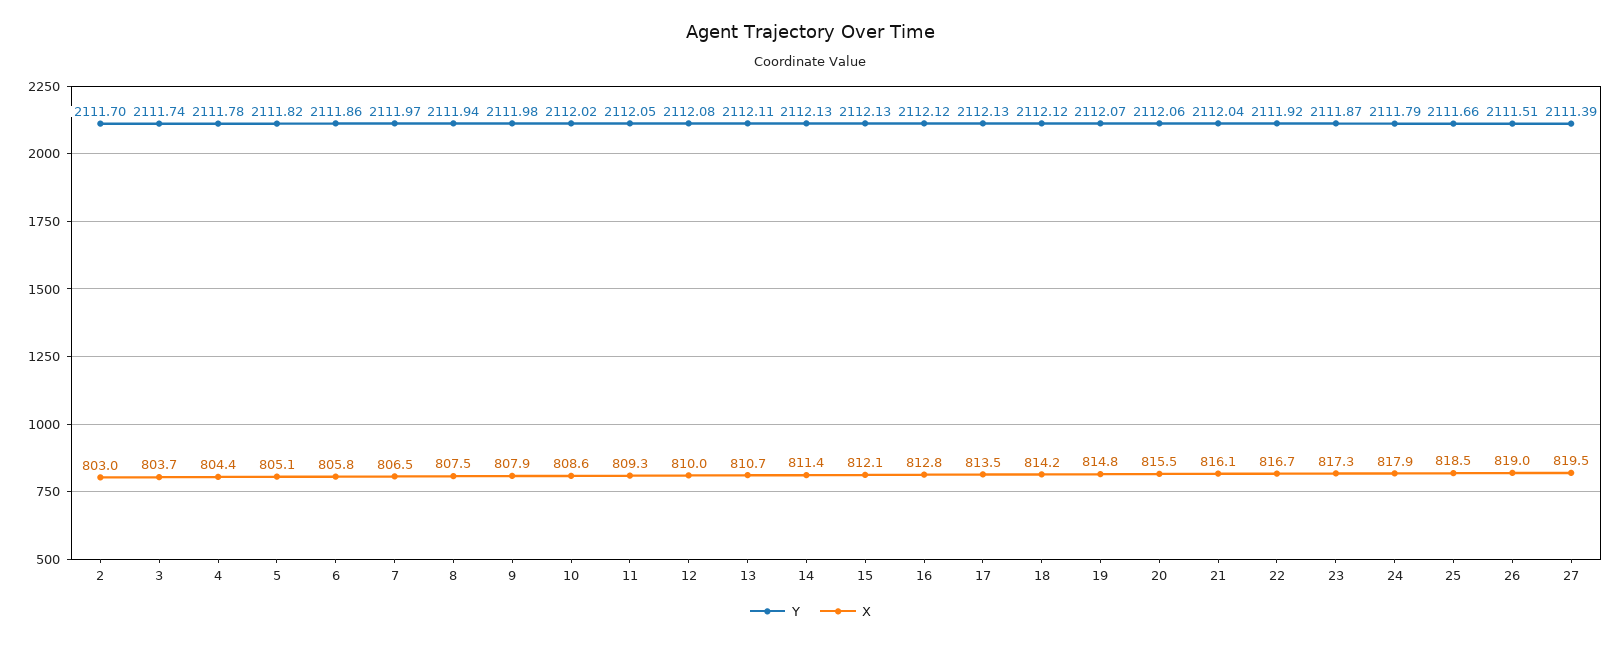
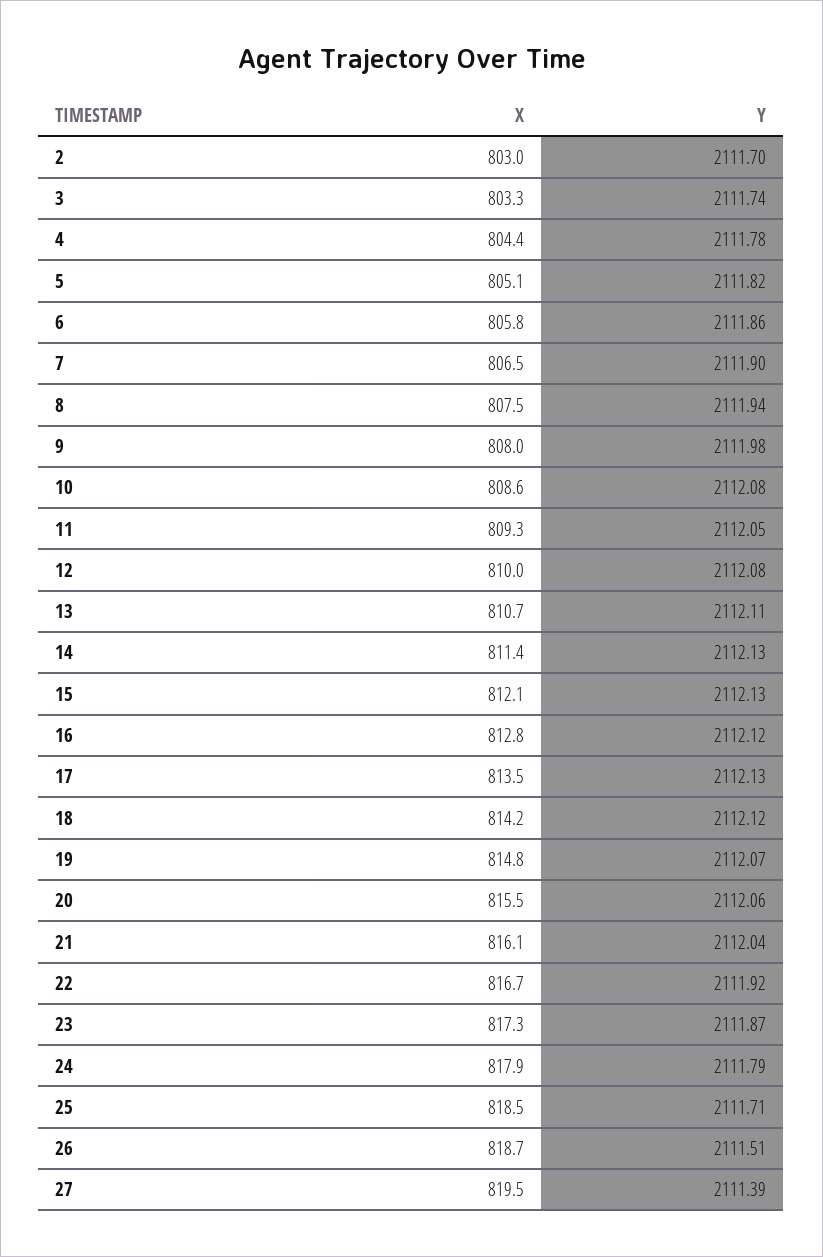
X, 3: 803.7 -> 803.3
Y, 7: 2111.97 -> 2111.9
X, 9: 807.9 -> 808
Y, 10: 2112.02 -> 2112.08
Y, 25: 2111.66 -> 2111.71
X, 26: 819 -> 818.7

